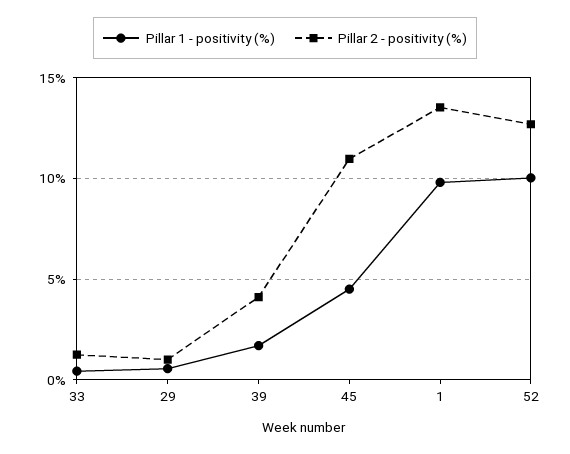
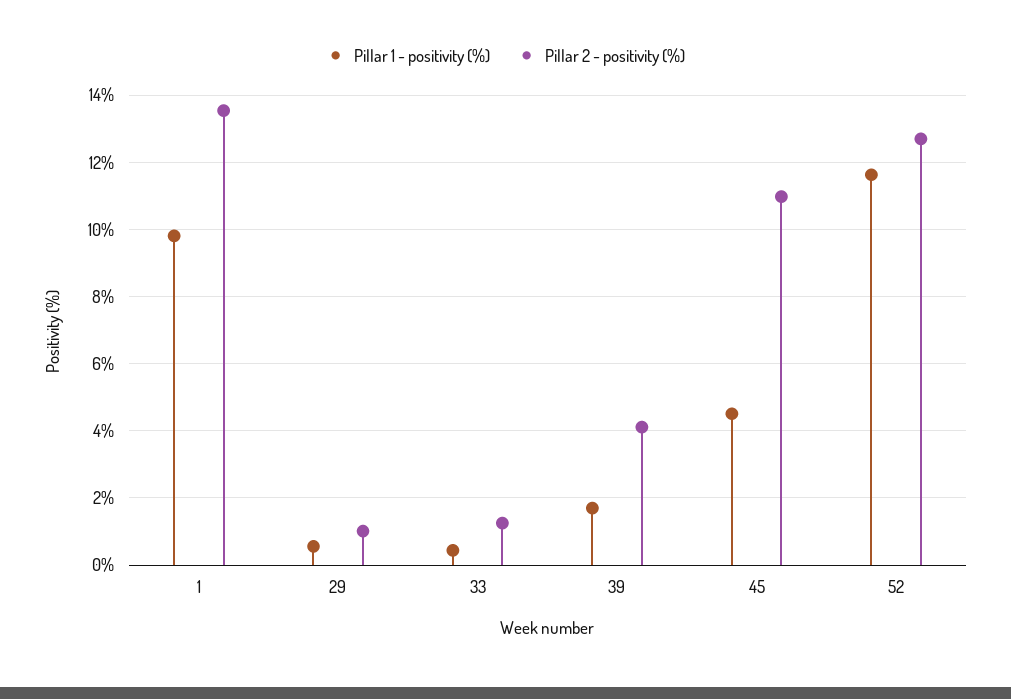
Pillar 1 - positivity (%), 52: 10 -> 11.6

